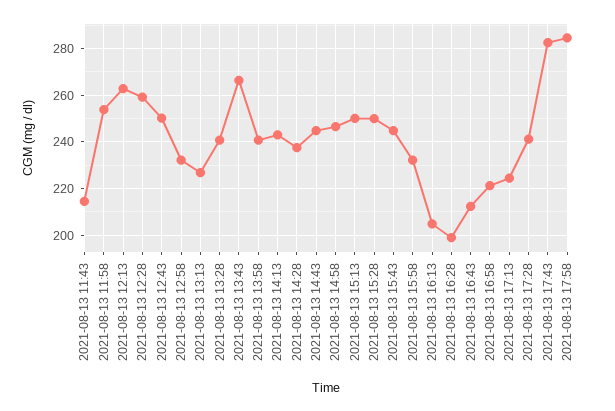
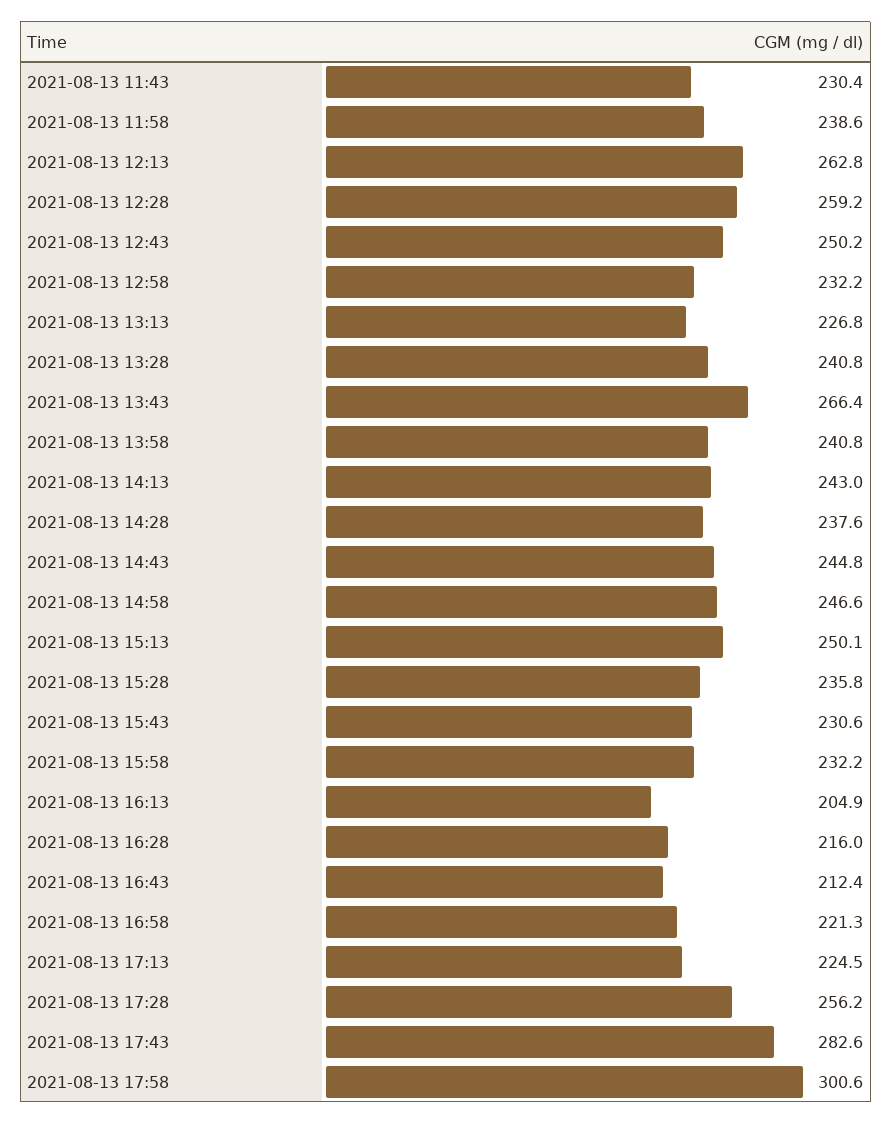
2021-08-13 11:43: 215 -> 230.4
2021-08-13 11:58: 255 -> 238.6
2021-08-13 15:28: 250 -> 235.8
2021-08-13 15:43: 245 -> 230.6
2021-08-13 16:28: 200 -> 216
2021-08-13 17:28: 240 -> 256.2
2021-08-13 17:58: 285 -> 300.6

